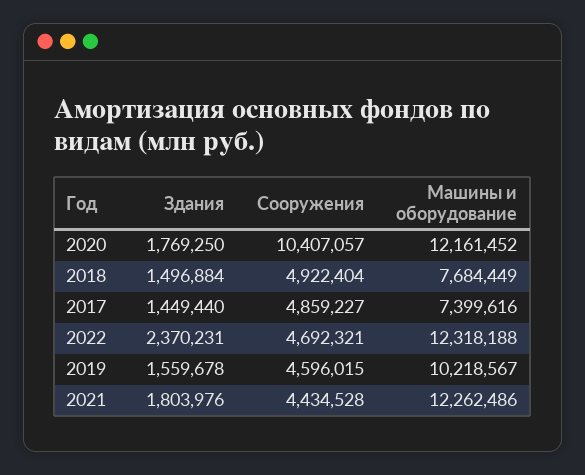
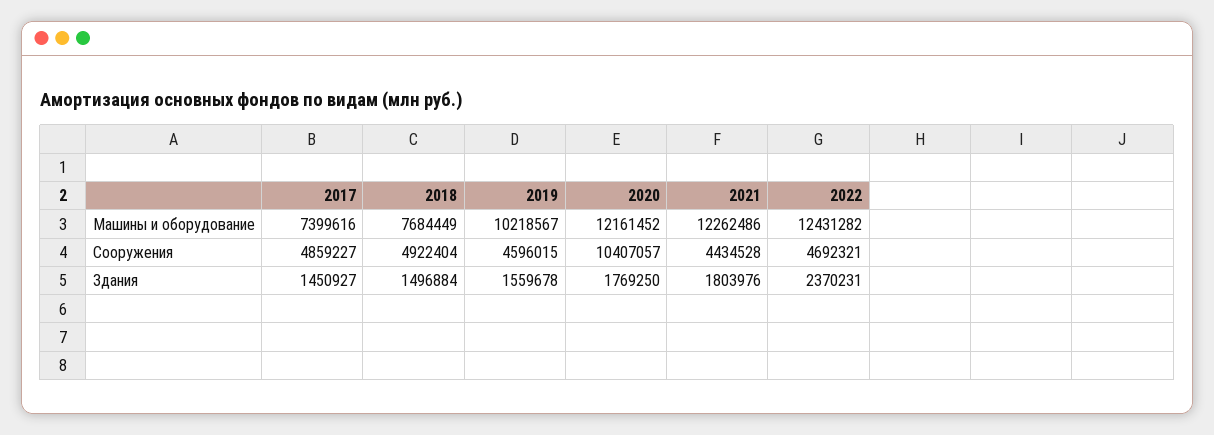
Здания, 2017: 1449440 -> 1450927
Машины и оборудование, 2022: 12318188 -> 12431282

